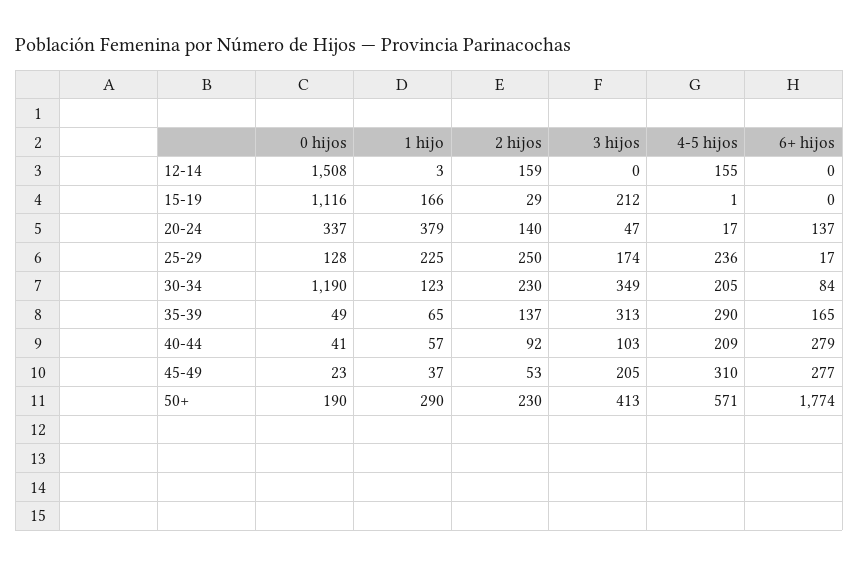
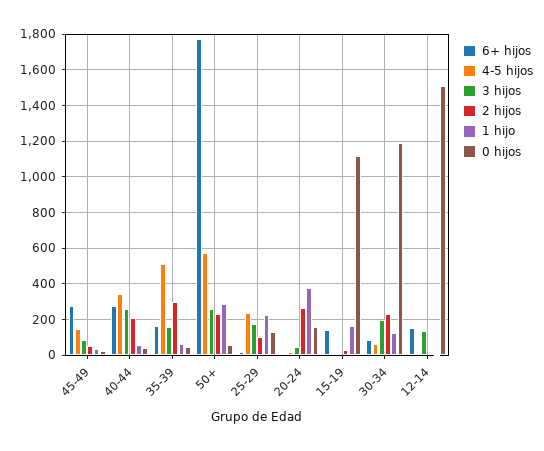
2 hijos, 12-14: 159 -> 0
3 hijos, 12-14: 0 -> 150
4-5 hijos, 12-14: 155 -> 0
6+ hijos, 12-14: 0 -> 150
3 hijos, 15-19: 212 -> 0
6+ hijos, 15-19: 0 -> 150
0 hijos, 20-24: 337 -> 150
2 hijos, 20-24: 140 -> 250
6+ hijos, 20-24: 137 -> 0
2 hijos, 25-29: 250 -> 100
3 hijos, 30-34: 349 -> 200
4-5 hijos, 30-34: 205 -> 50
2 hijos, 35-39: 137 -> 300
3 hijos, 35-39: 313 -> 150
4-5 hijos, 35-39: 290 -> 500
2 hijos, 40-44: 92 -> 200
3 hijos, 40-44: 103 -> 250
4-5 hijos, 40-44: 209 -> 350
3 hijos, 45-49: 205 -> 100
4-5 hijos, 45-49: 310 -> 150
0 hijos, 50+: 190 -> 50
3 hijos, 50+: 413 -> 250

